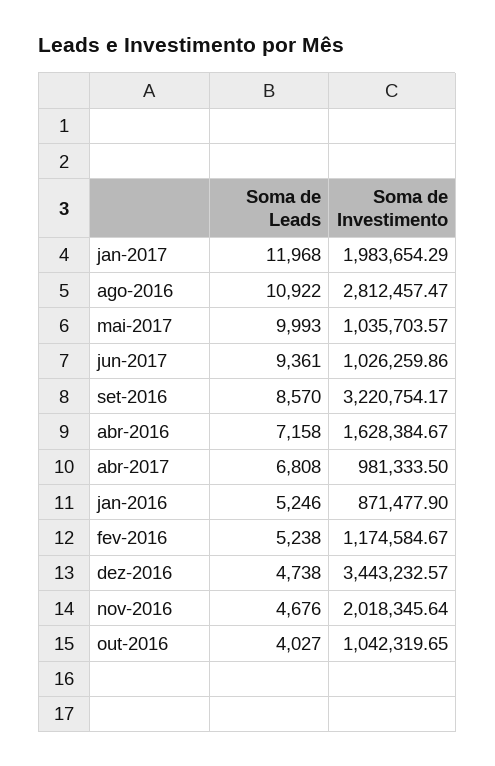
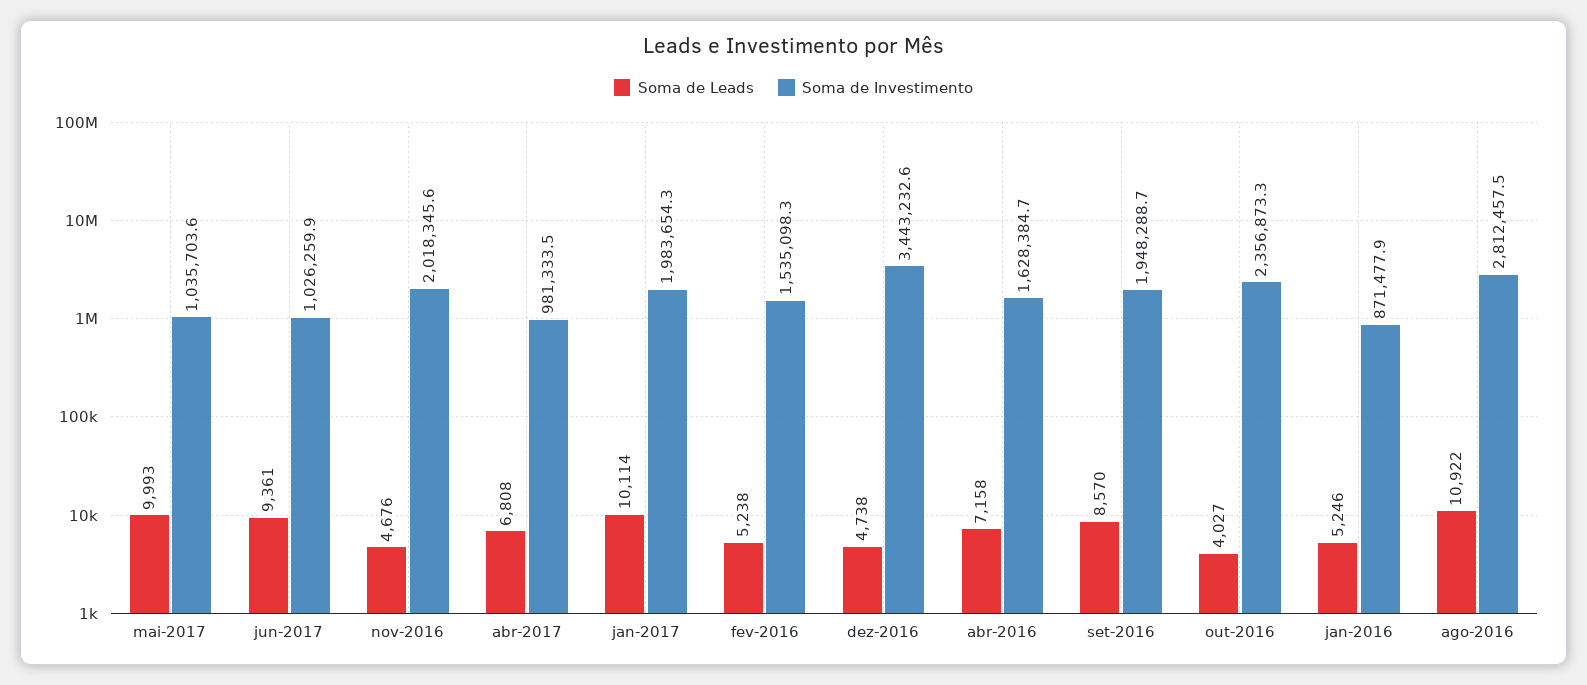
Soma de Leads, jan-2017: 11968 -> 10114
Soma de Investimento, set-2016: 3220754.17 -> 1948288.7
Soma de Investimento, fev-2016: 1174584.67 -> 1535098.3
Soma de Investimento, out-2016: 1042319.65 -> 2356873.3

